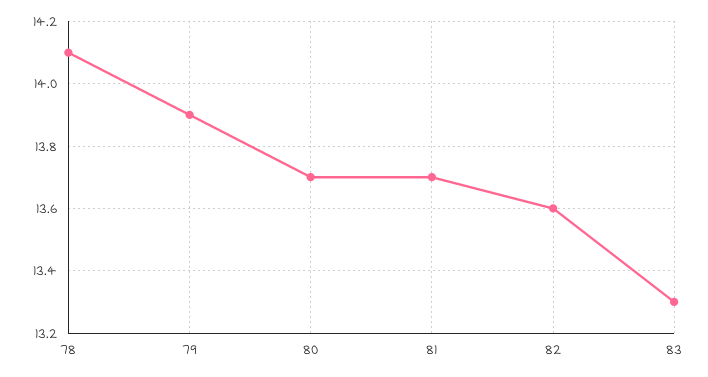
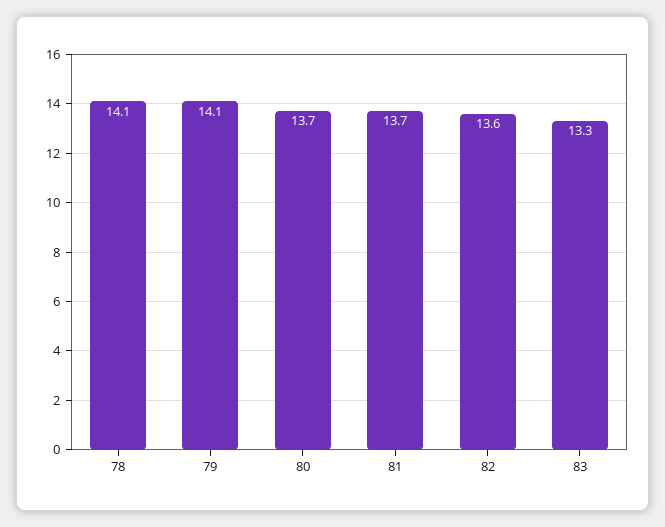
79: 13.9 -> 14.1

